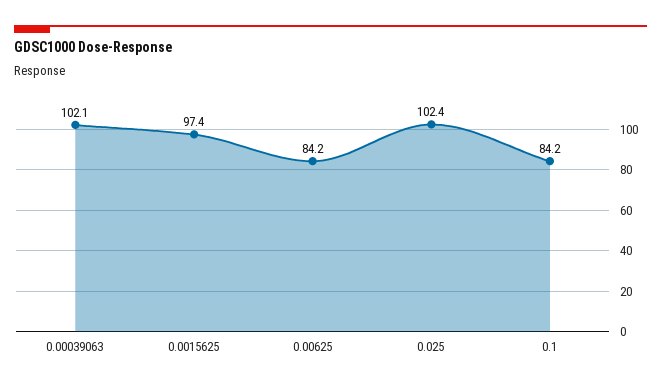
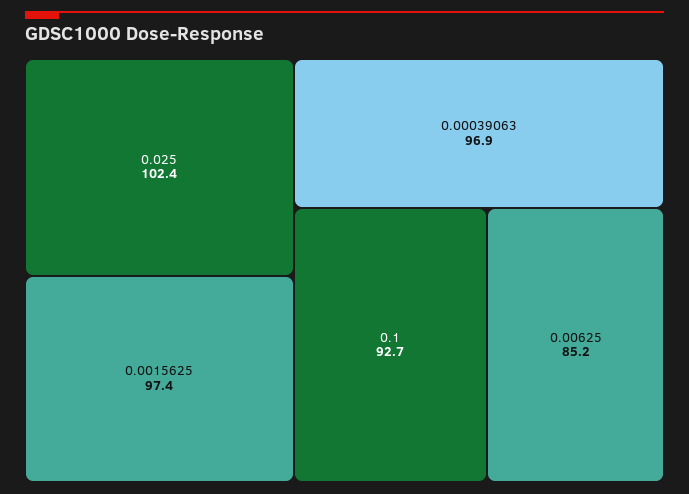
0.00039063: 102.1 -> 96.9
0.00625: 84.2 -> 85.2
0.1: 84.2 -> 92.7

